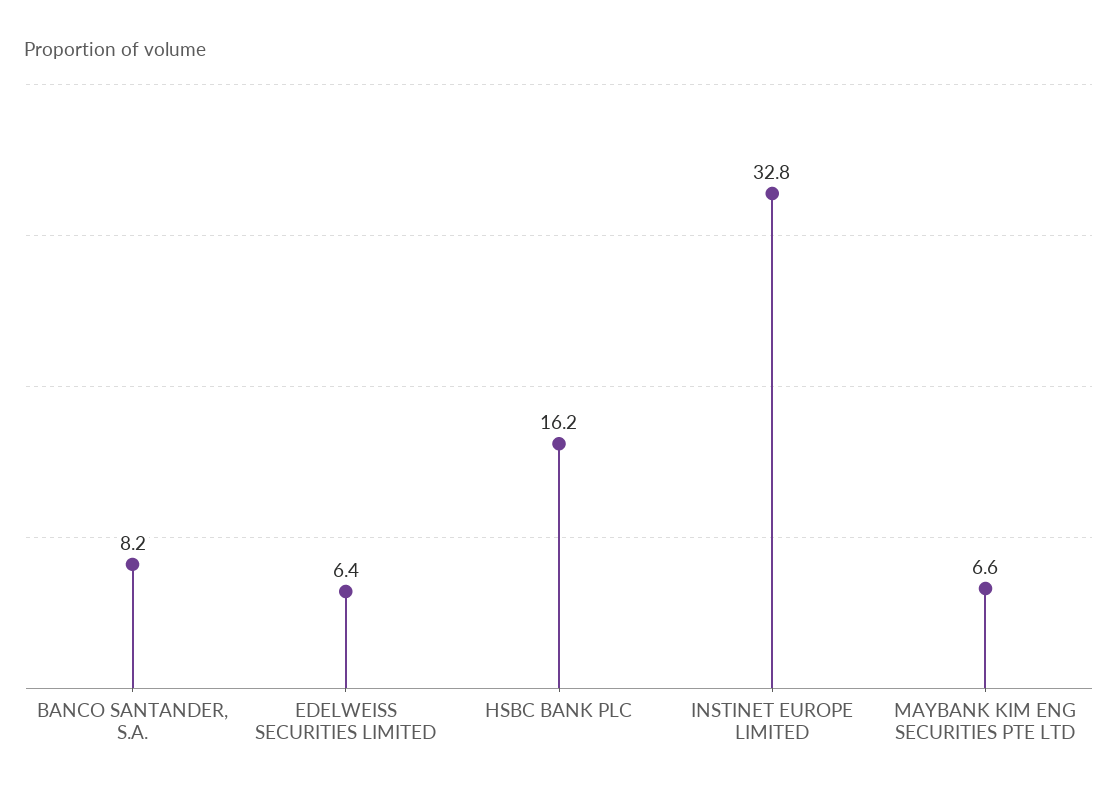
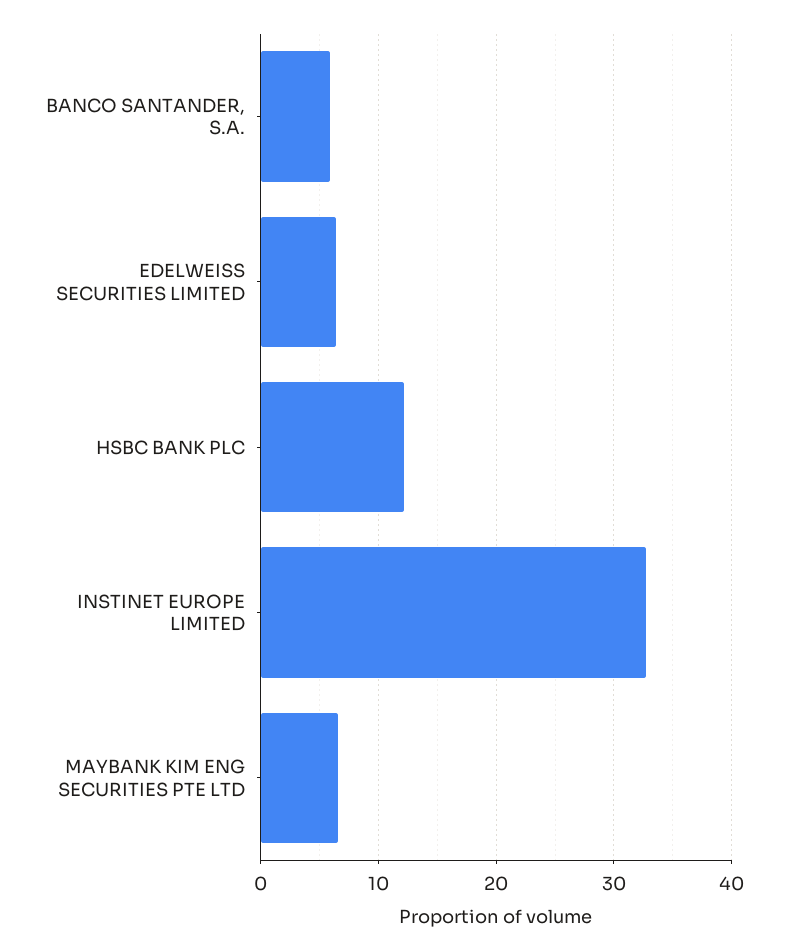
BANCO SANTANDER, S.A.: 8.2 -> 6
HSBC BANK PLC: 16.2 -> 12

